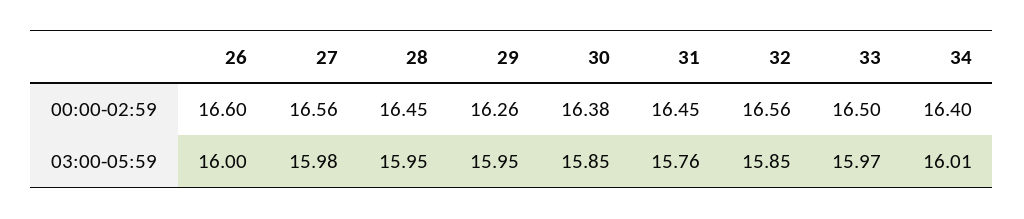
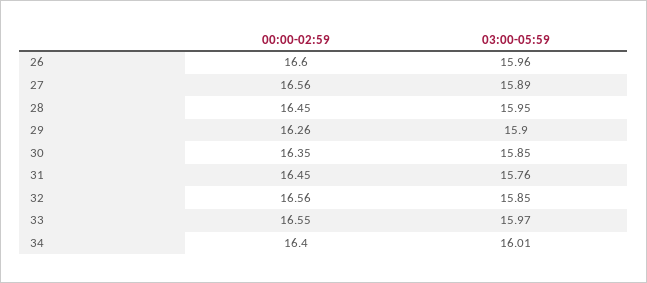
30, 00:00-02:59: 16.38 -> 16.35
33, 00:00-02:59: 16.5 -> 16.55
26, 03:00-05:59: 16 -> 15.96
27, 03:00-05:59: 15.98 -> 15.89
29, 03:00-05:59: 15.95 -> 15.9

